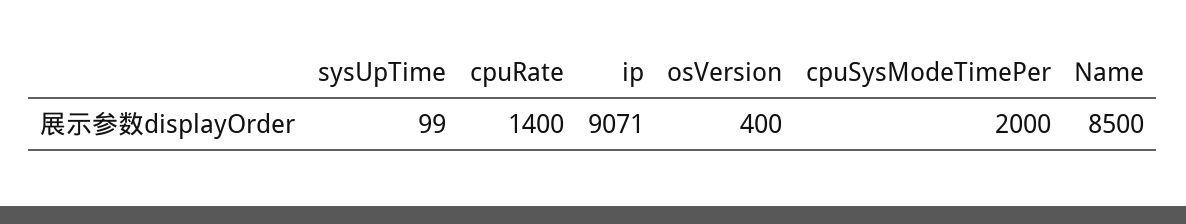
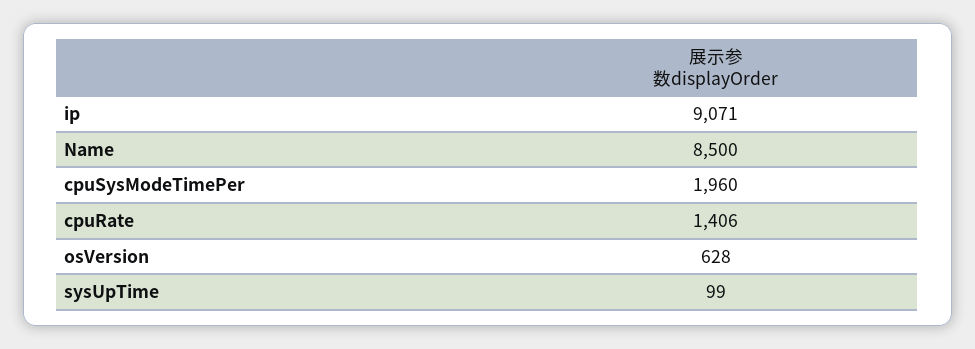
cpuRate: 1400 -> 1406
osVersion: 400 -> 628
cpuSysModeTimePer: 2000 -> 1960

